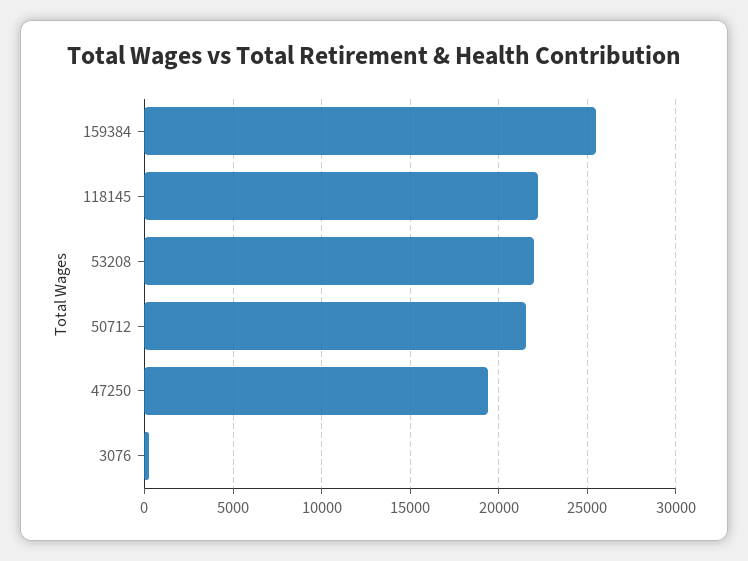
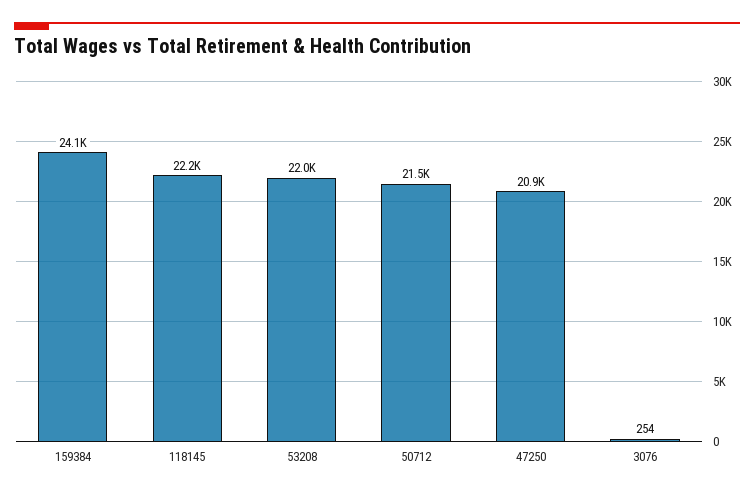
159384: 25500 -> 24100
47250: 19500 -> 20900

